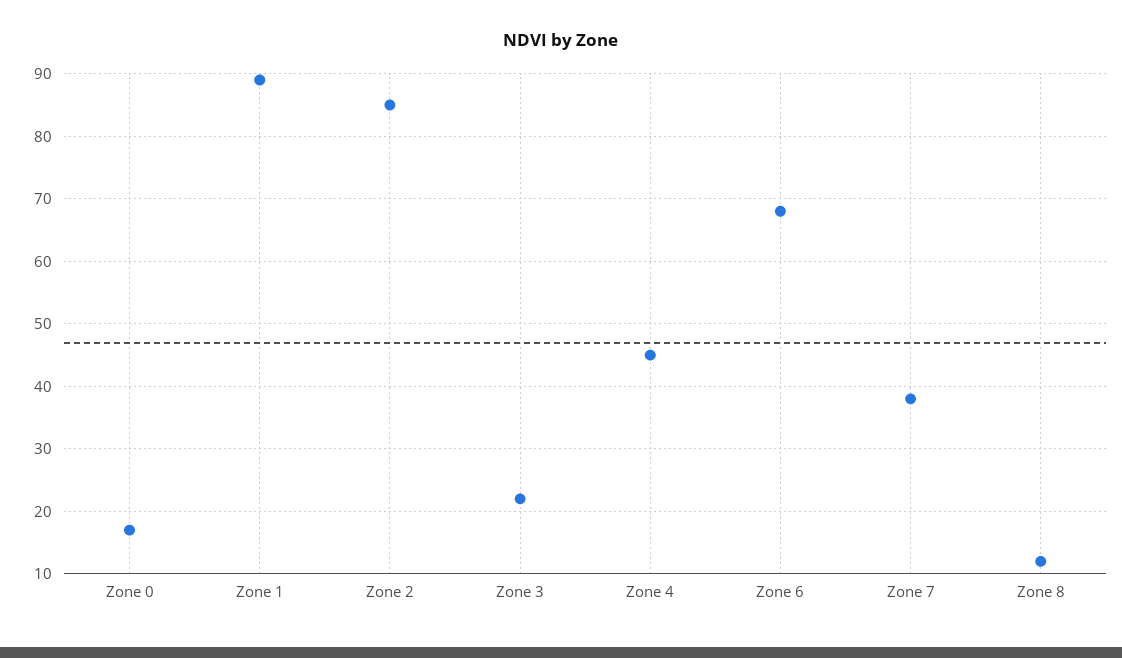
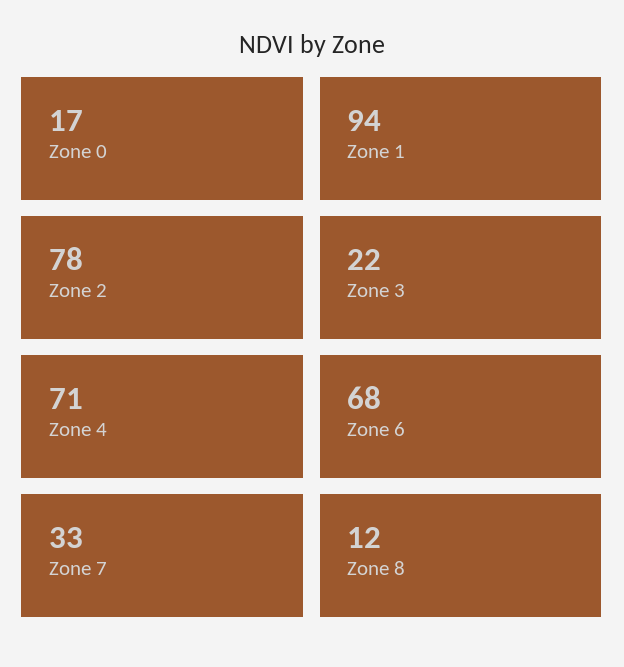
Zone 1: 89 -> 94
Zone 2: 85 -> 78
Zone 4: 45 -> 71
Zone 7: 38 -> 33

